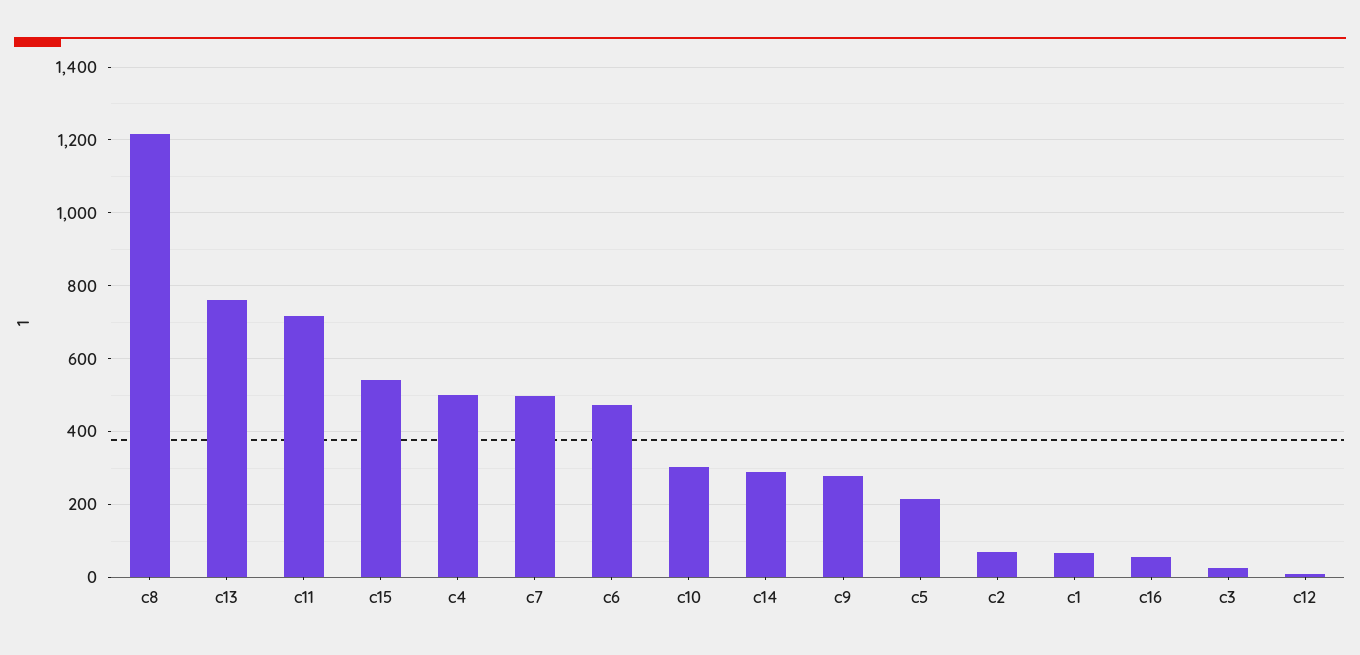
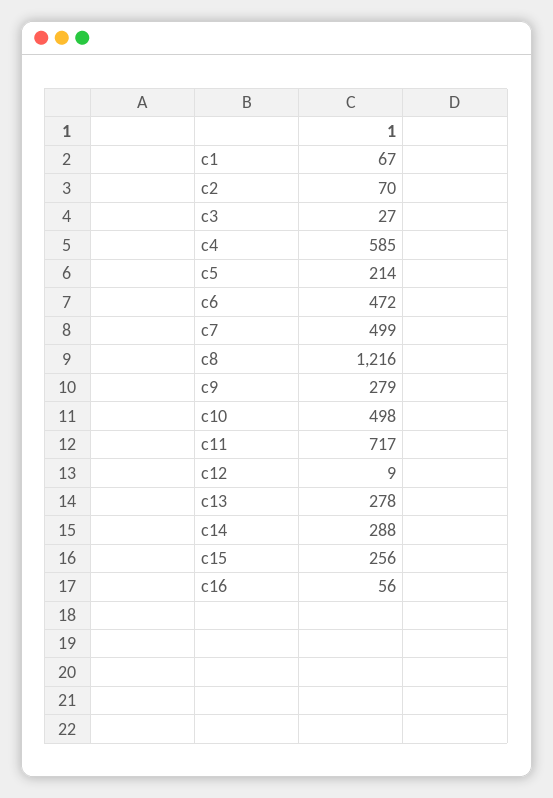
c13: 760 -> 278
c15: 540 -> 256
c4: 500 -> 585
c10: 300 -> 498

